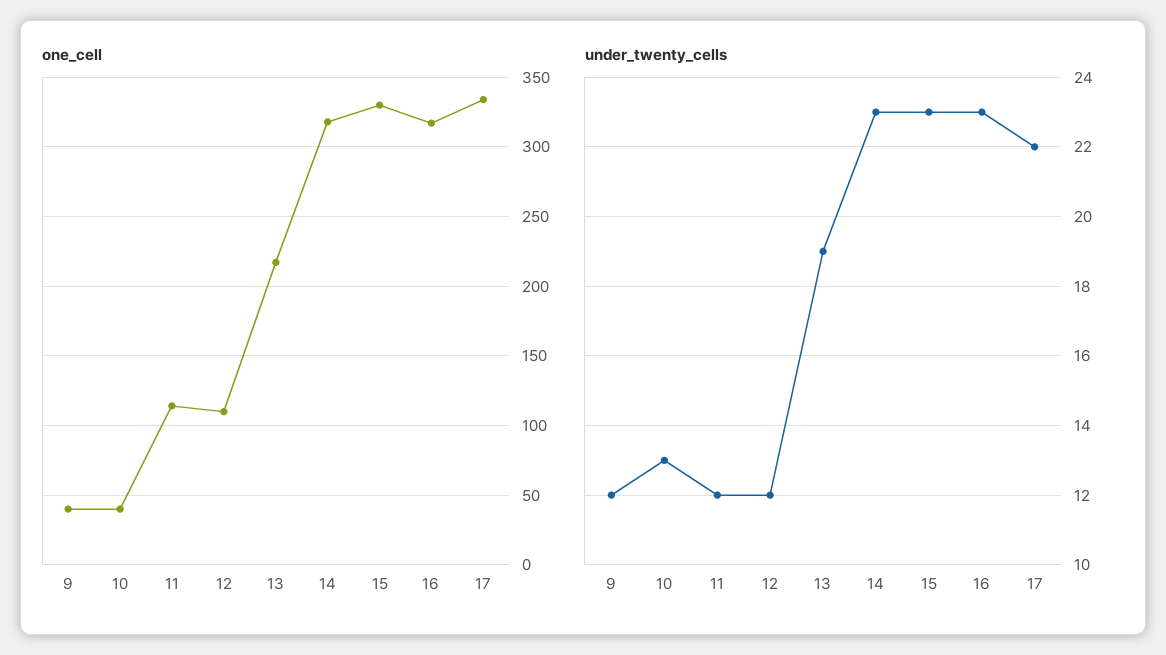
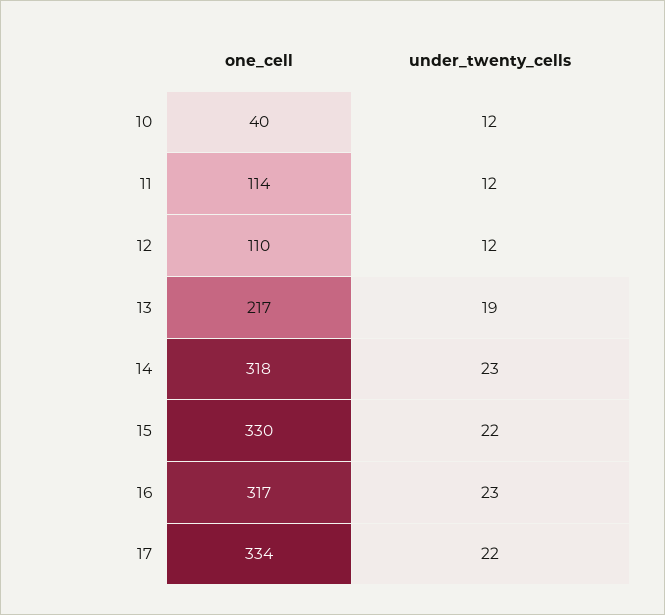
one_cell, 9: 40 -> none
under_twenty_cells, 9: 12 -> none
under_twenty_cells, 10: 13 -> 12
under_twenty_cells, 15: 23 -> 22

